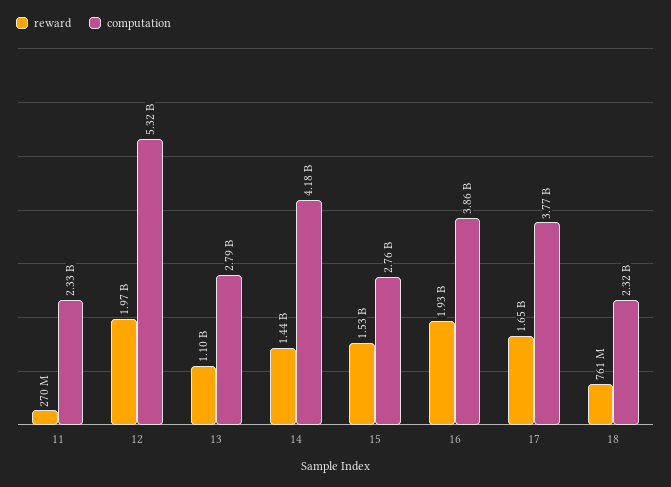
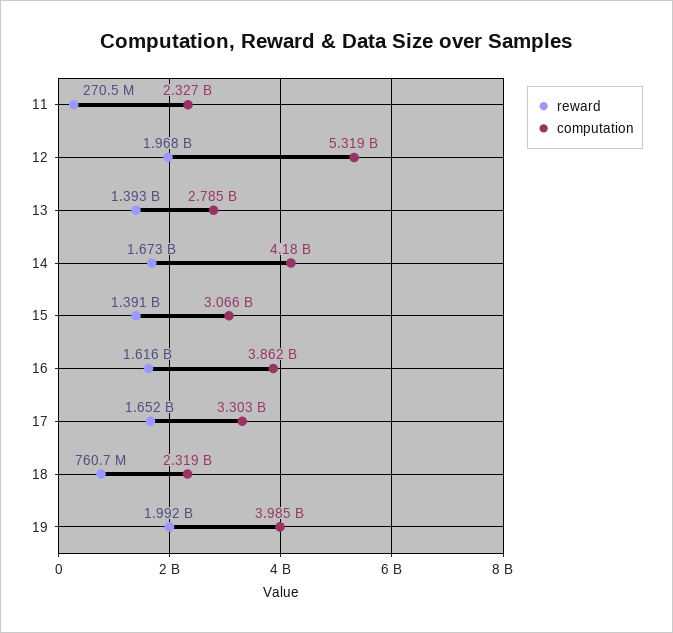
reward, 13: 1100000000 -> 1393000000
reward, 14: 1440000000 -> 1673000000
reward, 15: 1530000000 -> 1391000000
computation, 15: 2760000000 -> 3066000000
reward, 16: 1930000000 -> 1616000000
computation, 17: 3770000000 -> 3303000000
reward, 19: none -> 1992000000
computation, 19: none -> 3985000000

